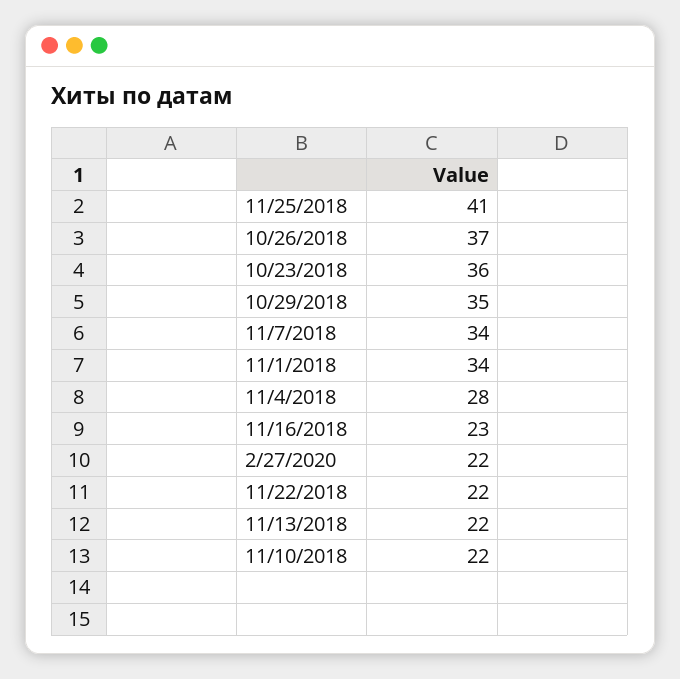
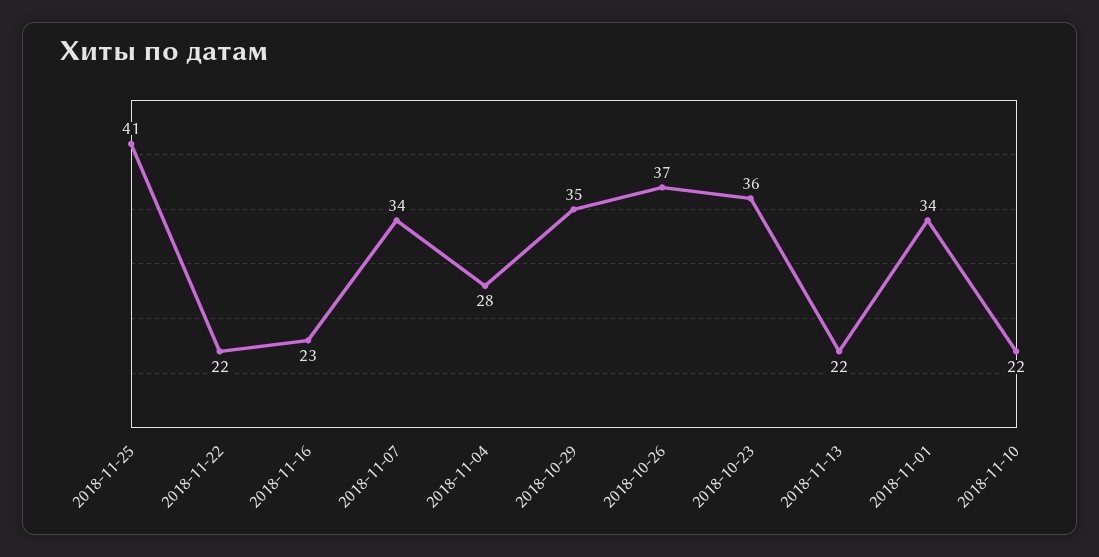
2/27/2020: 22 -> none

